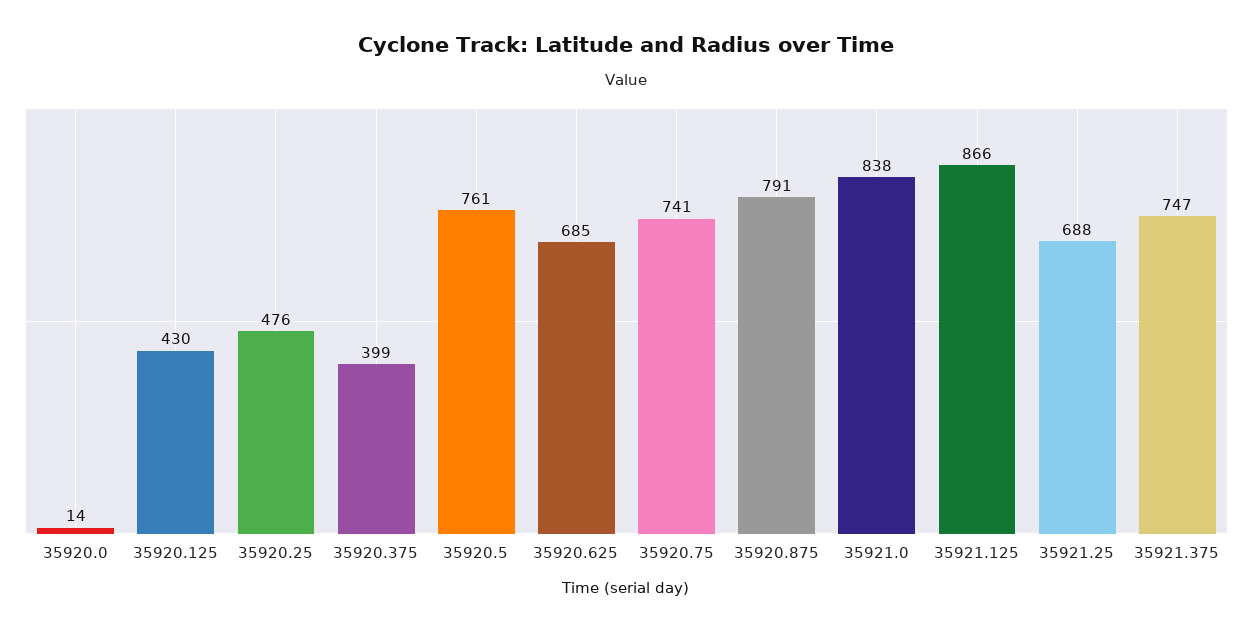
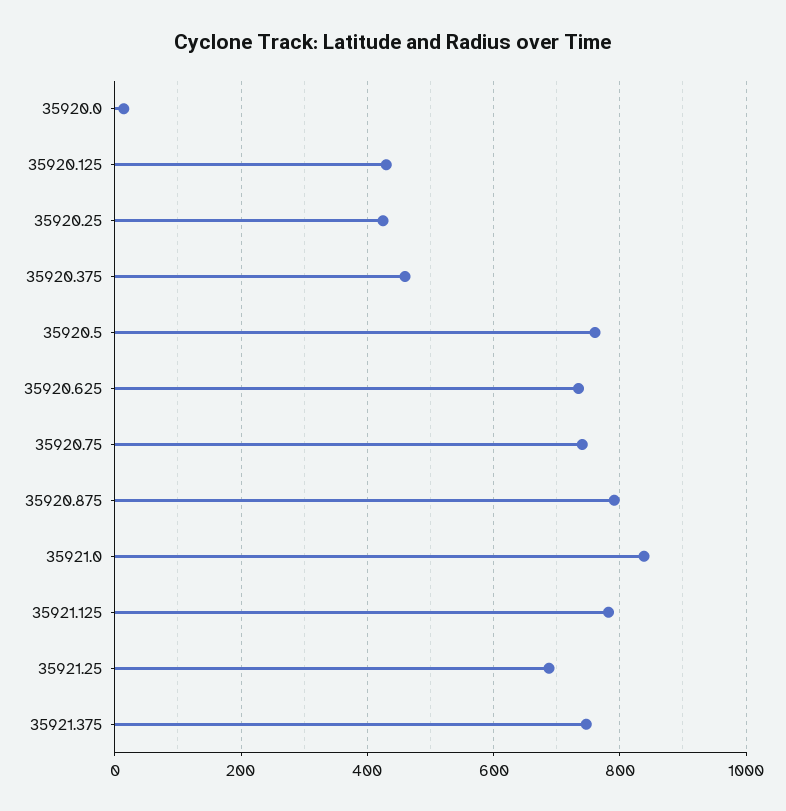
35920.25: 476 -> 420
35920.375: 399 -> 460
35920.625: 685 -> 740
35921.125: 866 -> 780

